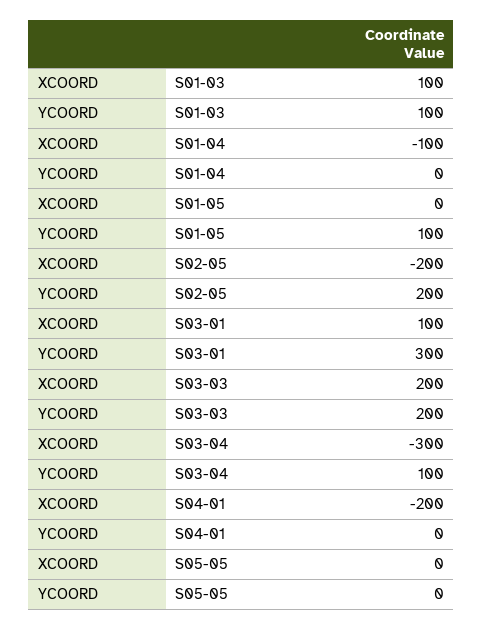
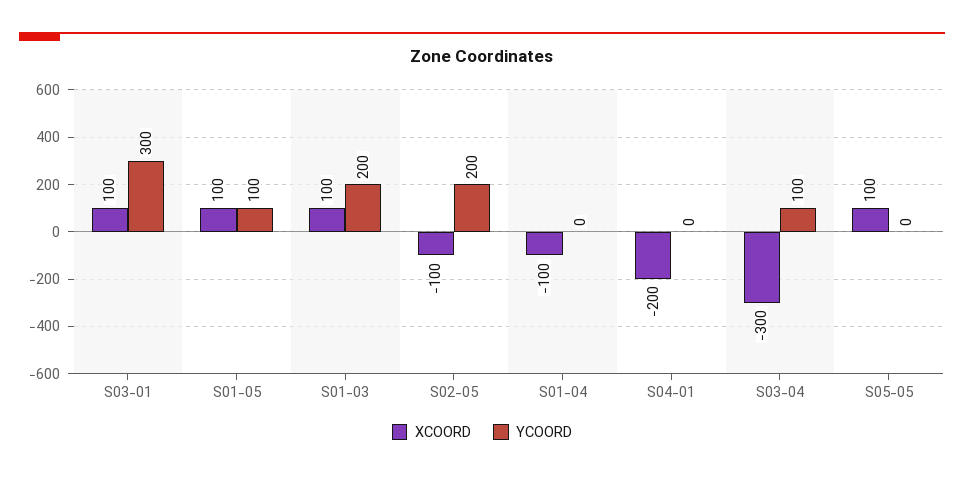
YCOORD, S01-03: 100 -> 200
XCOORD, S01-05: 0 -> 100
XCOORD, S02-05: -200 -> -100
XCOORD, S03-03: 200 -> none
YCOORD, S03-03: 200 -> none
XCOORD, S05-05: 0 -> 100

